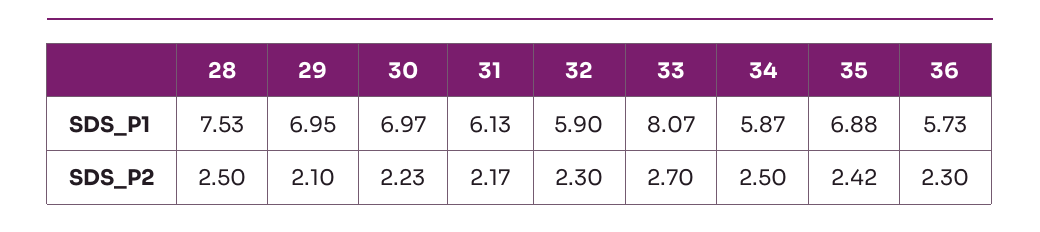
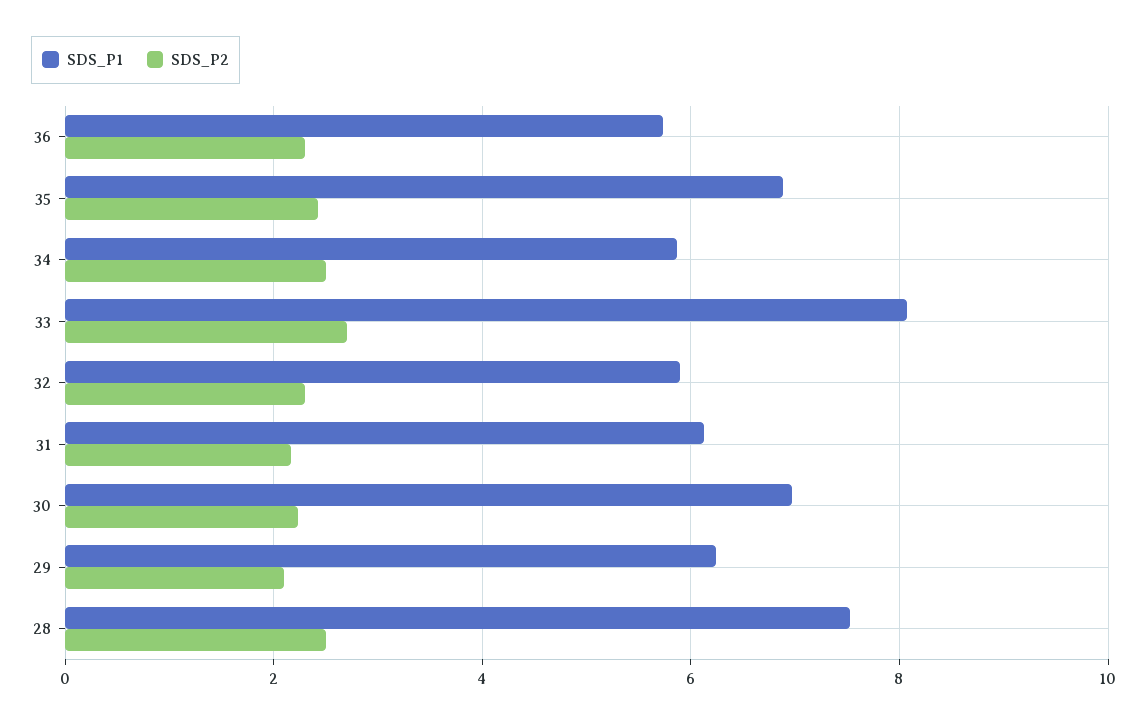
SDS_P1, 29: 6.95 -> 6.2

